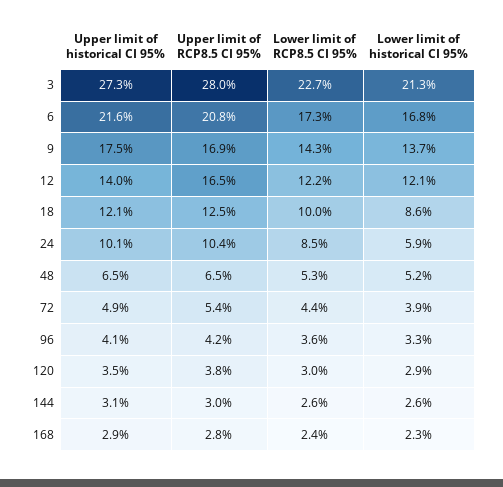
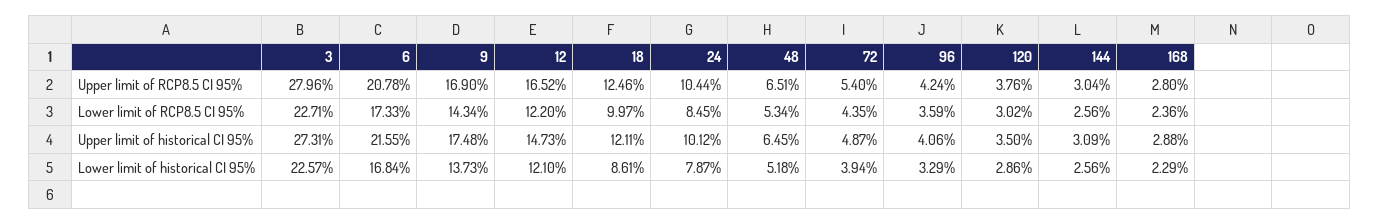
Lower limit of historical CI 95%, 3: 21.3 -> 22.57
Upper limit of historical CI 95%, 12: 14 -> 14.73
Lower limit of historical CI 95%, 24: 5.9 -> 7.87

